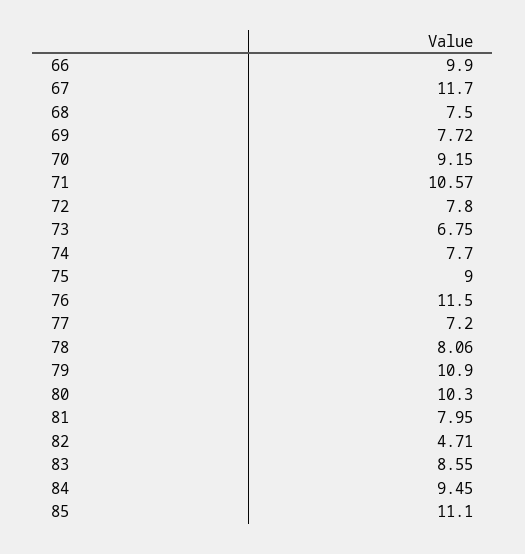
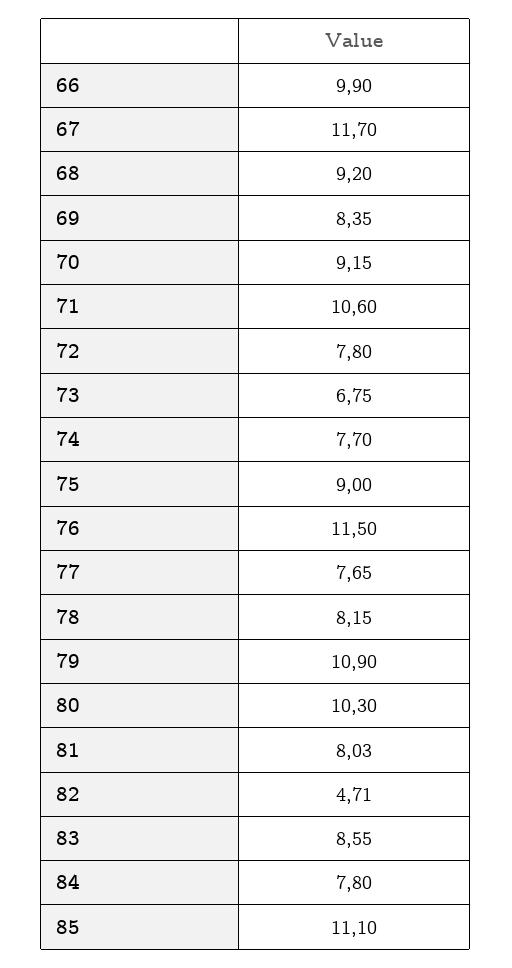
68: 7.5 -> 9.2
69: 7.72 -> 8.35
71: 10.57 -> 10.6
77: 7.2 -> 7.65
78: 8.06 -> 8.15
81: 7.95 -> 8.03
84: 9.45 -> 7.8

